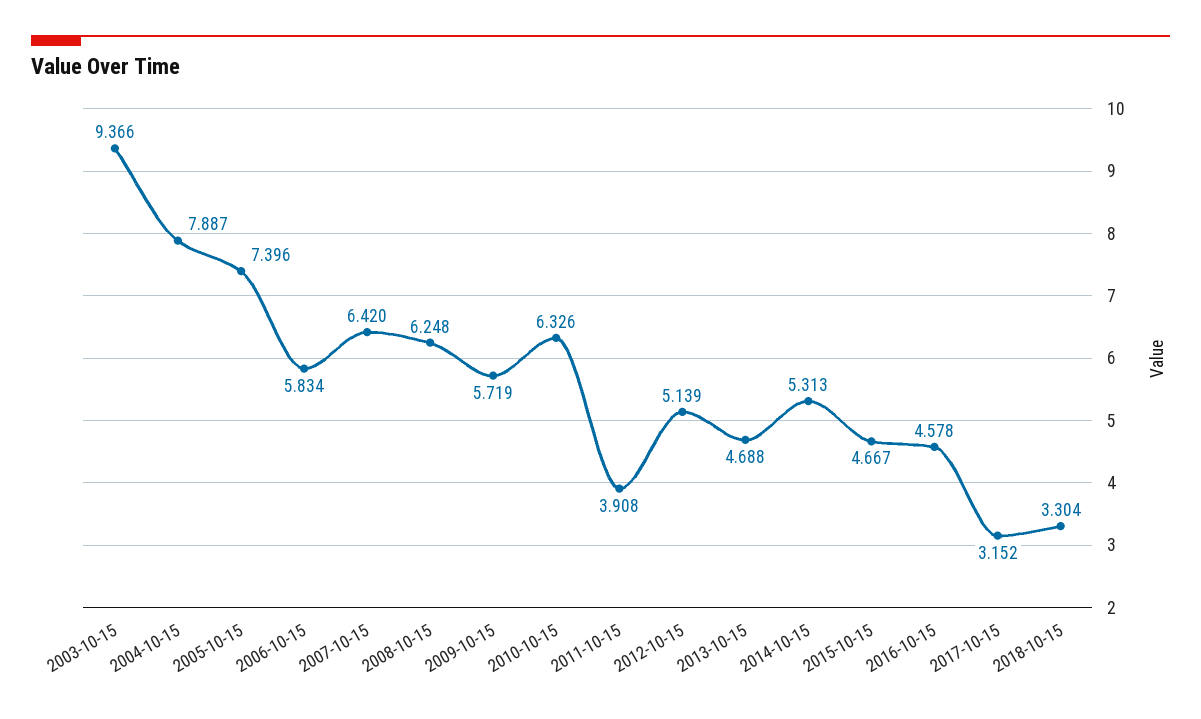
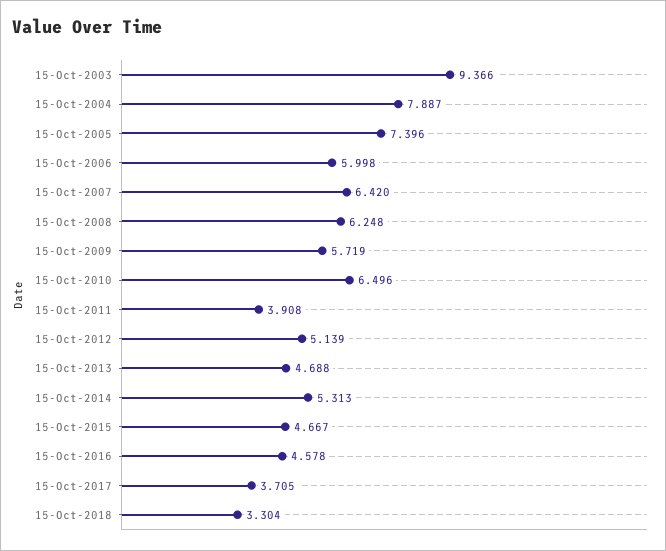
2006-10-15: 5.834 -> 5.998
2010-10-15: 6.326 -> 6.496
2017-10-15: 3.152 -> 3.705

